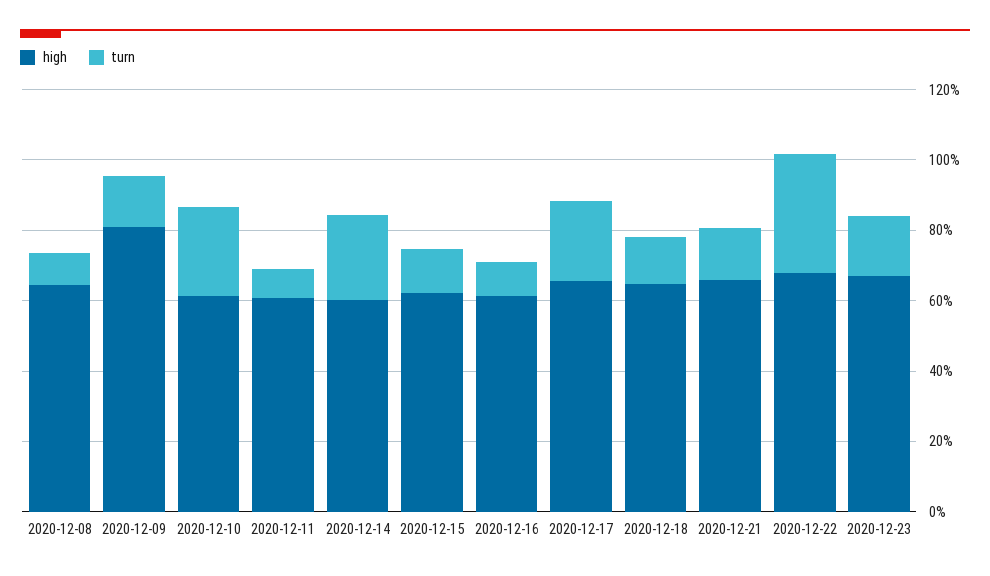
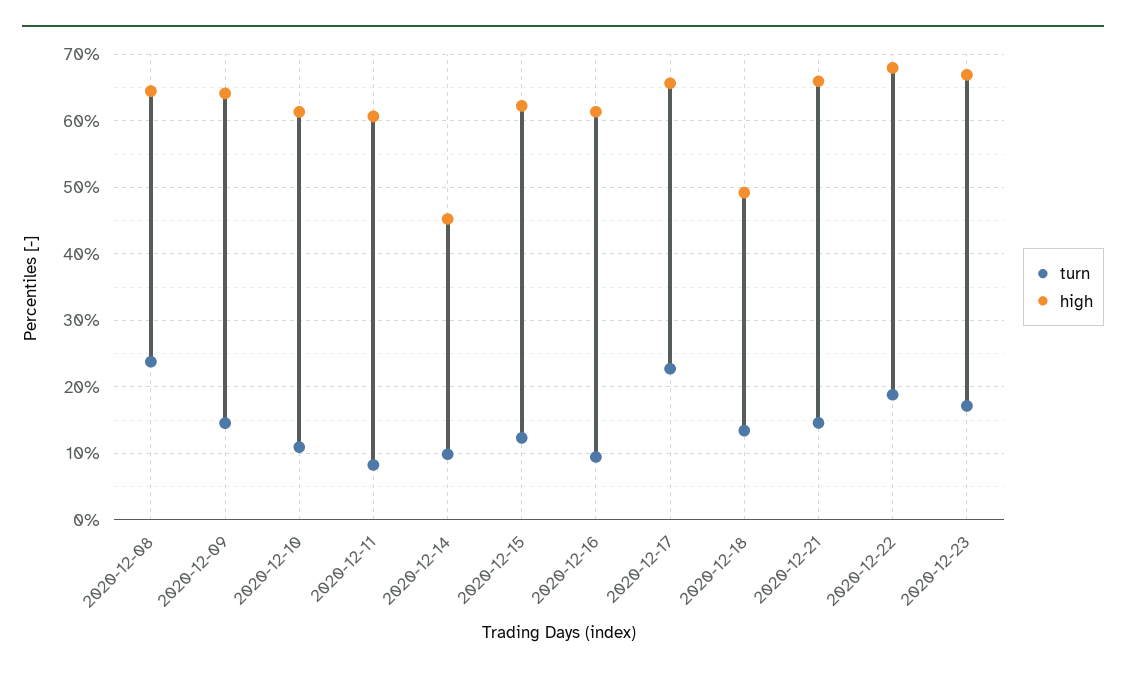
turn, 2020-12-08: 10 -> 24
high, 2020-12-09: 80 -> 64
turn, 2020-12-10: 25 -> 11
high, 2020-12-14: 60 -> 45
turn, 2020-12-14: 25 -> 10
high, 2020-12-18: 65 -> 49
turn, 2020-12-22: 35 -> 19

